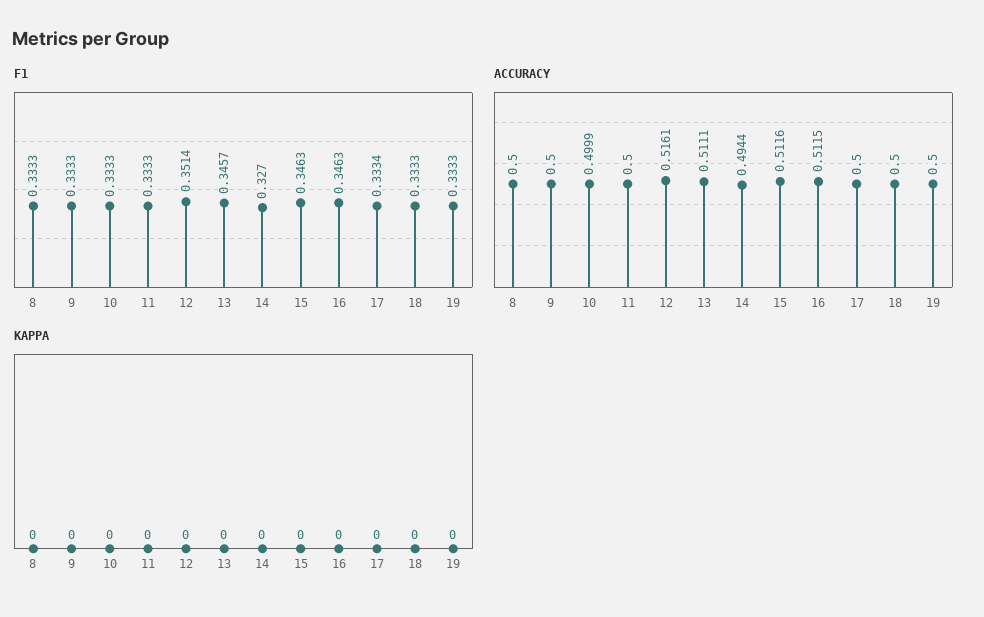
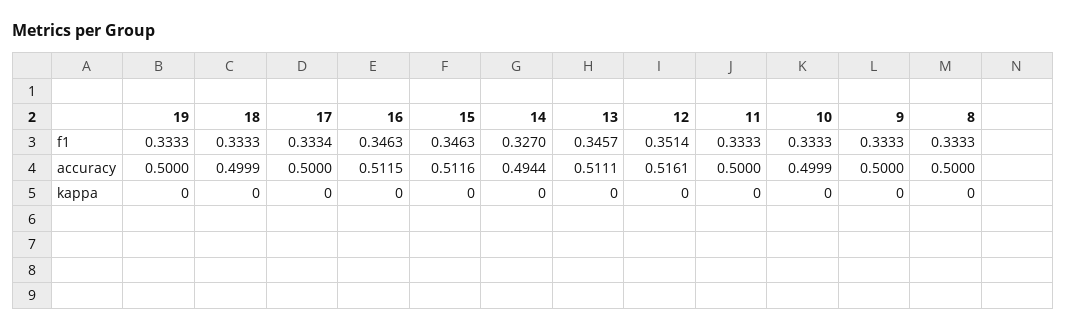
ACCURACY, 18: 0.5 -> 0.4999

